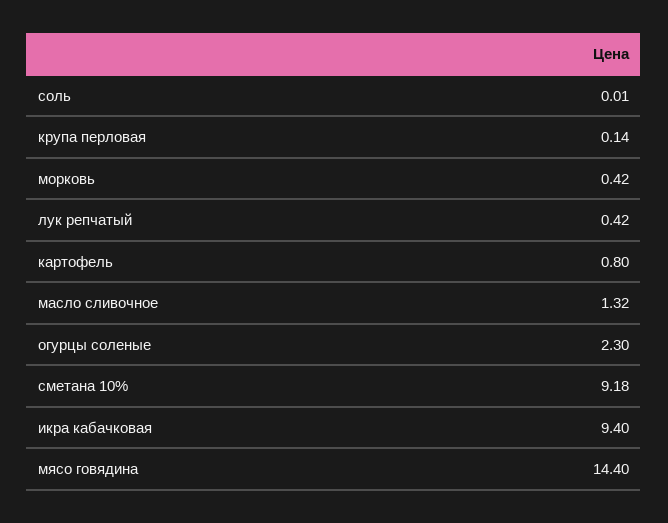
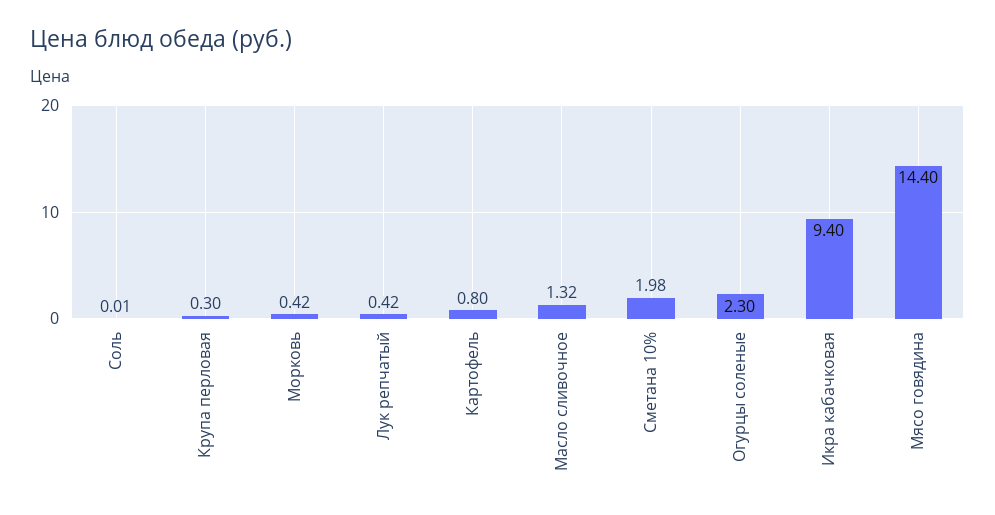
крупа перловая: 0.14 -> 0.3
сметана 10%: 9.18 -> 1.98

